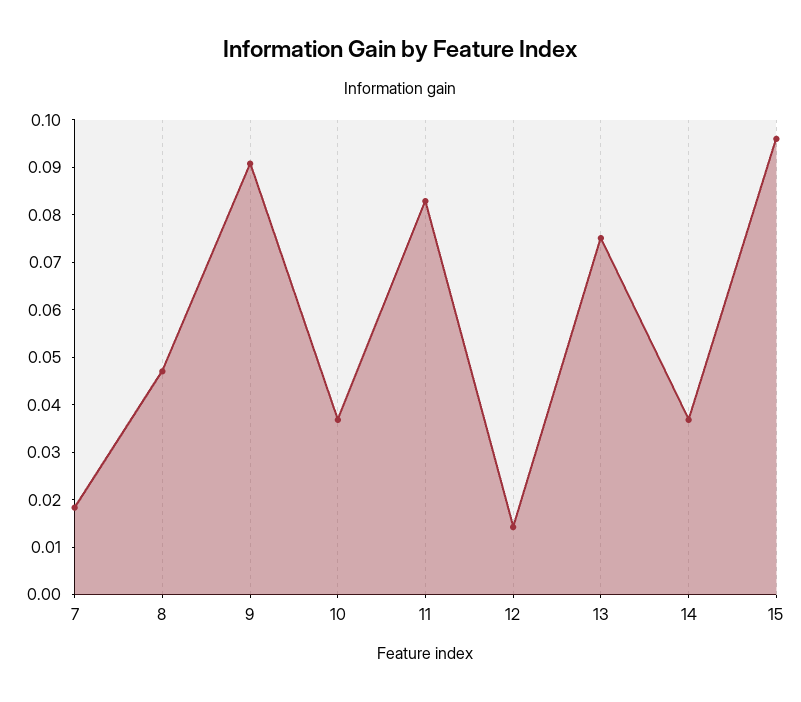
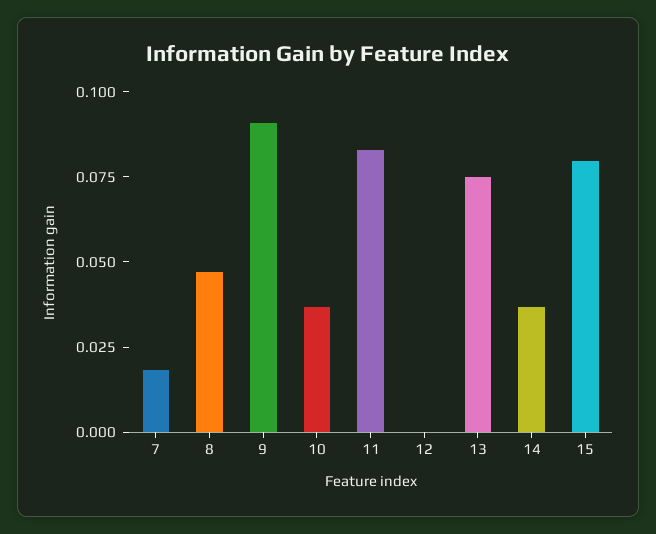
12: 0.014 -> 0
15: 0.096 -> 0.08

